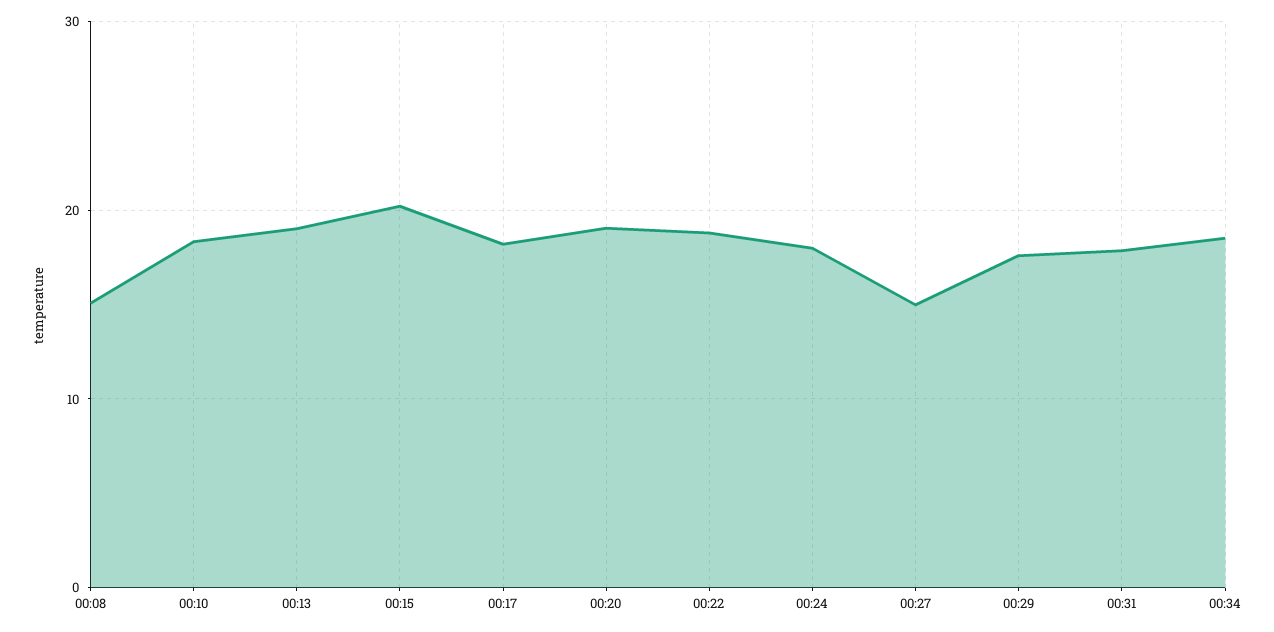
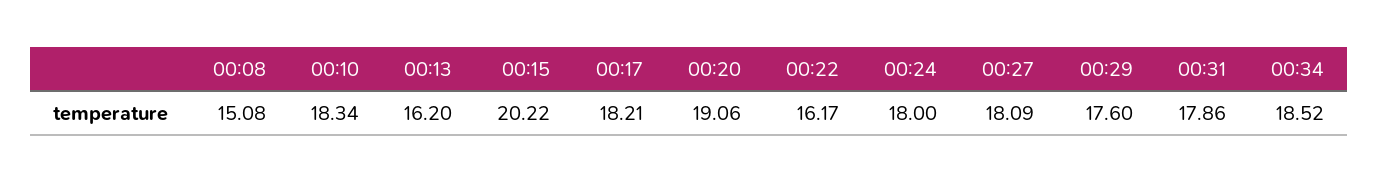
00:13: 19 -> 16.2
00:22: 19 -> 16.17
00:27: 15 -> 18.09

